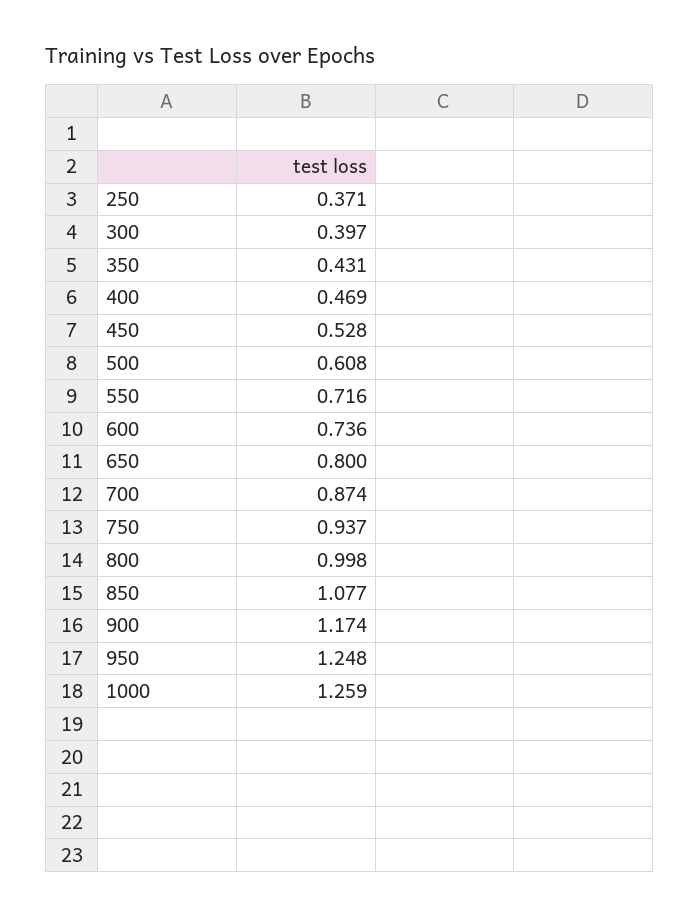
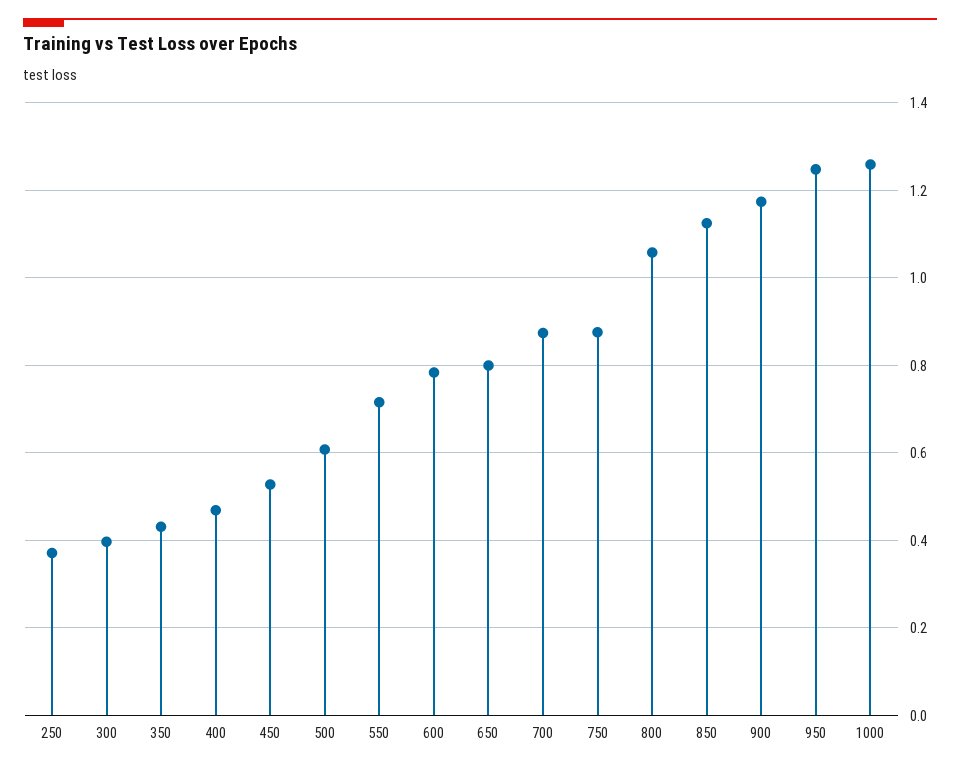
600: 0.736 -> 0.78
750: 0.937 -> 0.88
800: 0.998 -> 1.06
850: 1.077 -> 1.12

